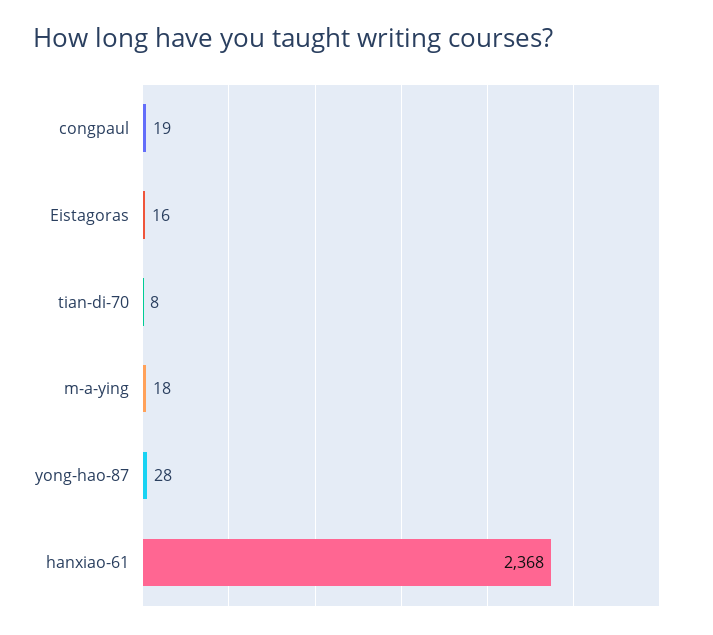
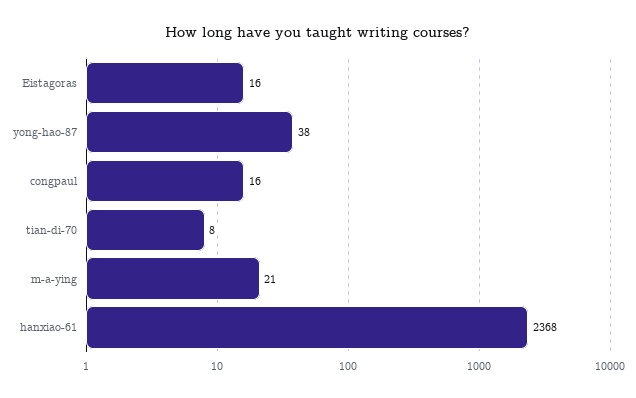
congpaul: 19 -> 16
m-a-ying: 18 -> 21
yong-hao-87: 28 -> 38

